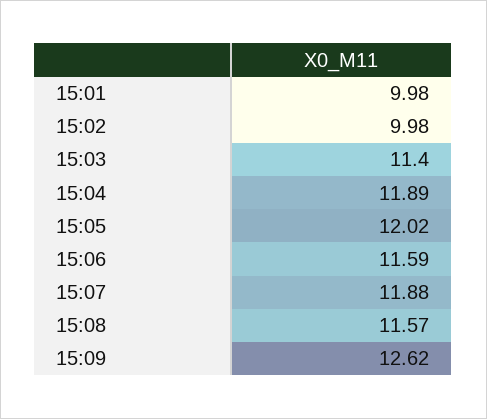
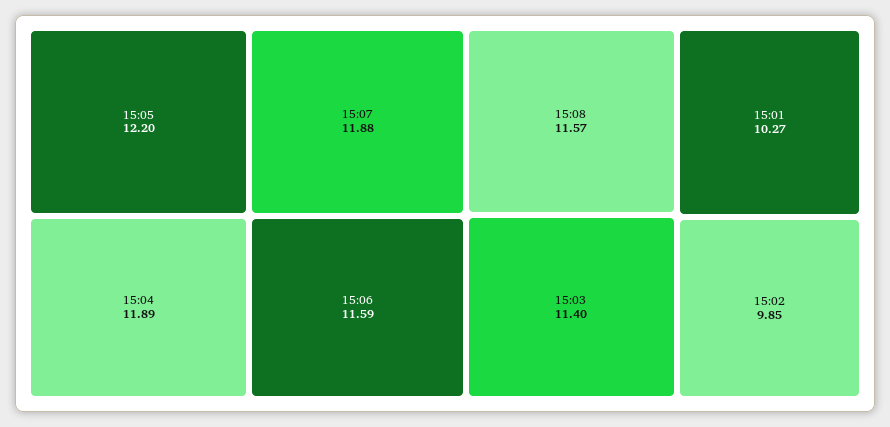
15:01: 9.98 -> 10.27
15:02: 9.98 -> 9.85
15:05: 12.02 -> 12.2
15:09: 12.62 -> none

